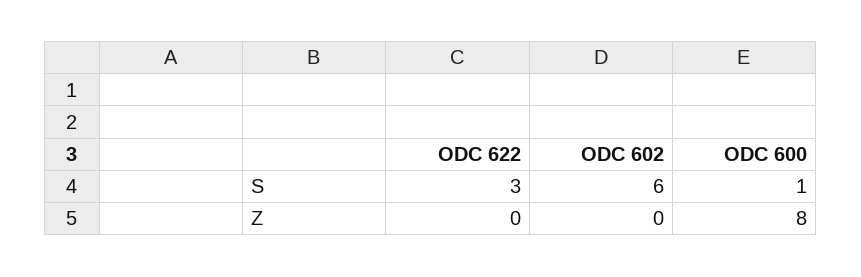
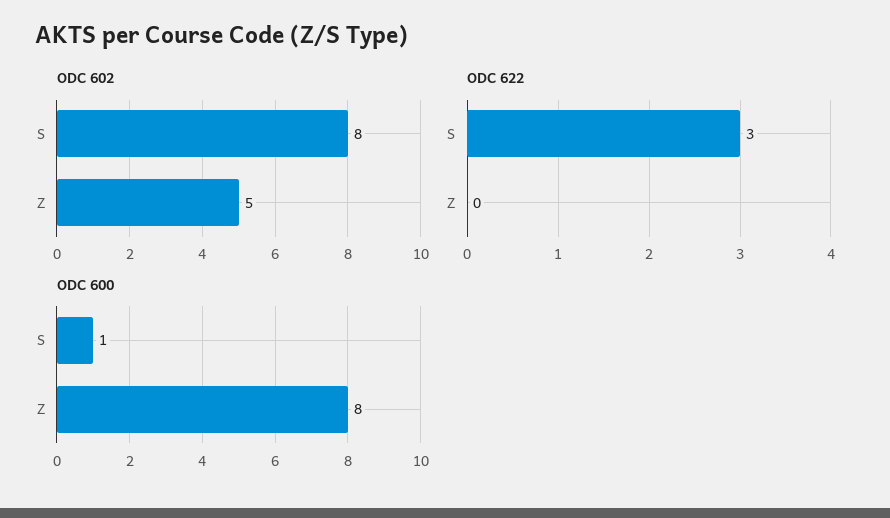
ODC 602, S: 6 -> 8
ODC 602, Z: 0 -> 5

